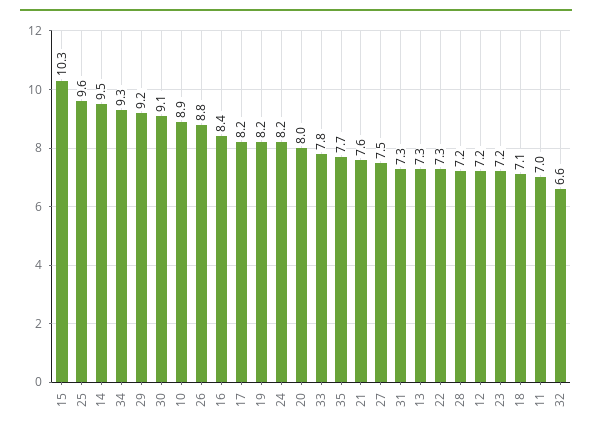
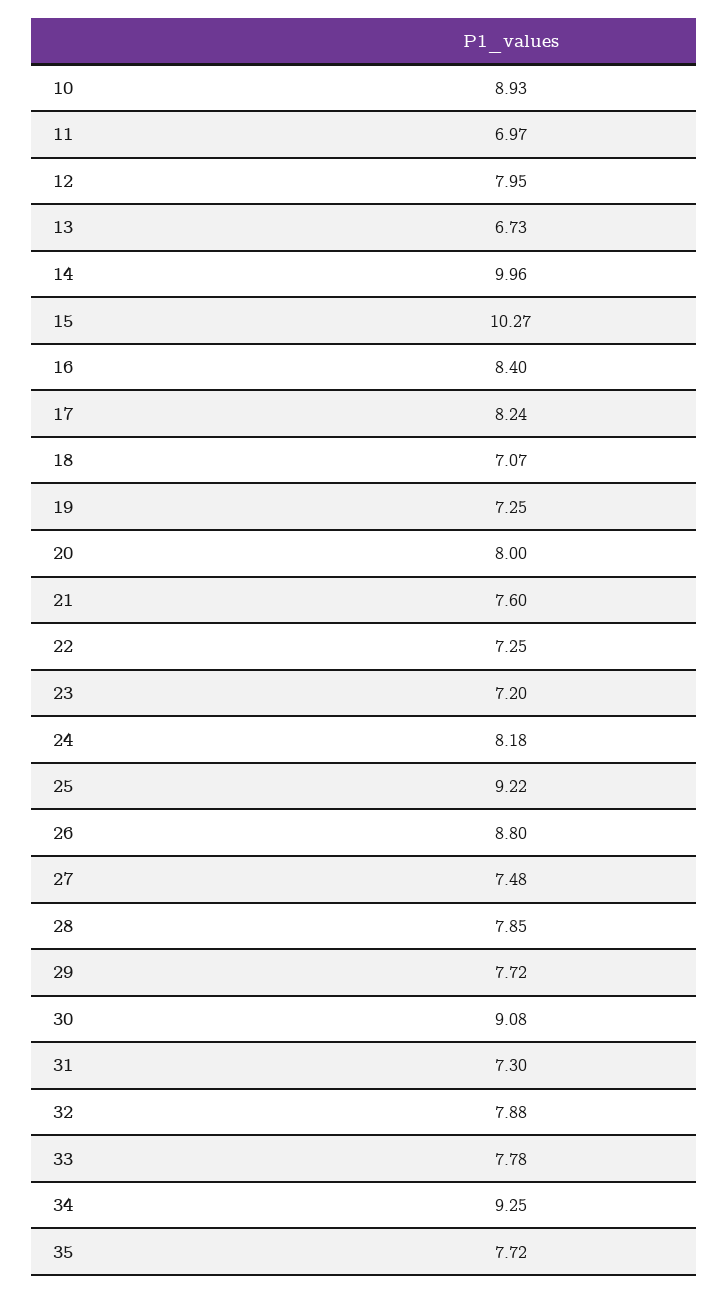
25: 9.6 -> 9.22
14: 9.5 -> 9.96
29: 9.2 -> 7.72
19: 8.2 -> 7.25
13: 7.3 -> 6.73
28: 7.2 -> 7.85
12: 7.2 -> 7.95
32: 6.6 -> 7.88

